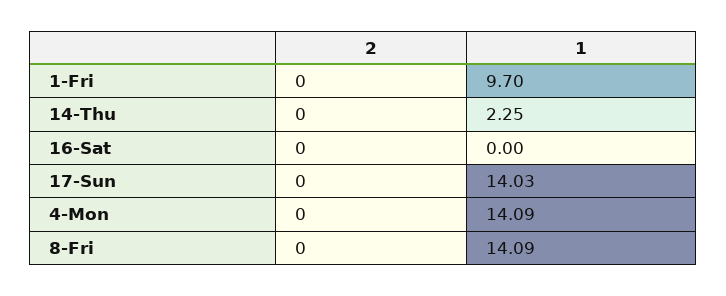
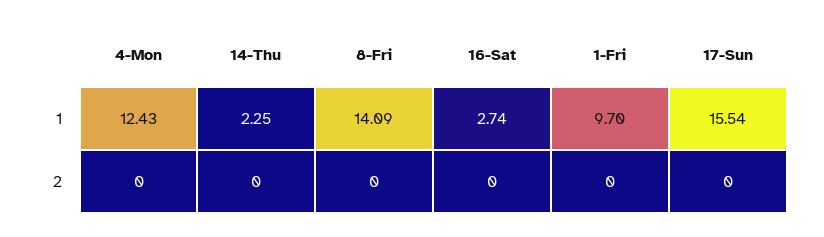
1, 16-Sat: 0 -> 2.74
1, 17-Sun: 14.03 -> 15.54
1, 4-Mon: 14.09 -> 12.43

